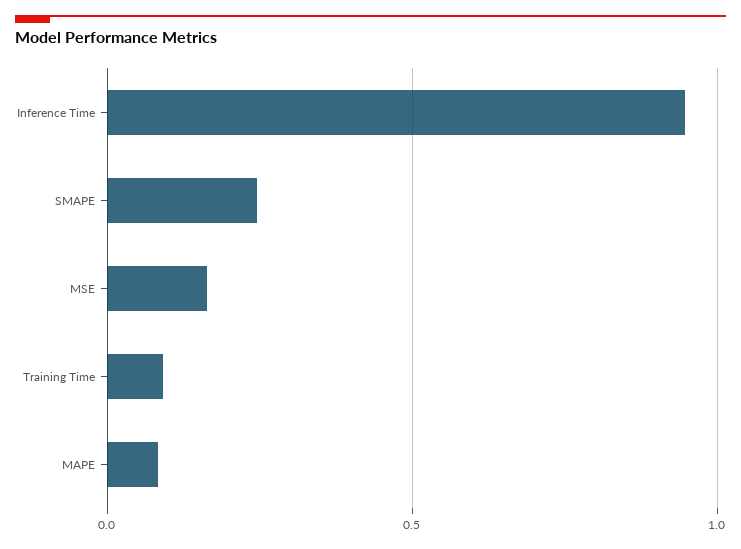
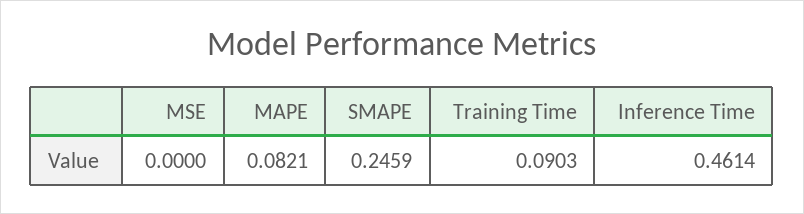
Inference Time: 0.95 -> 0.4614
MSE: 0.15 -> 0

